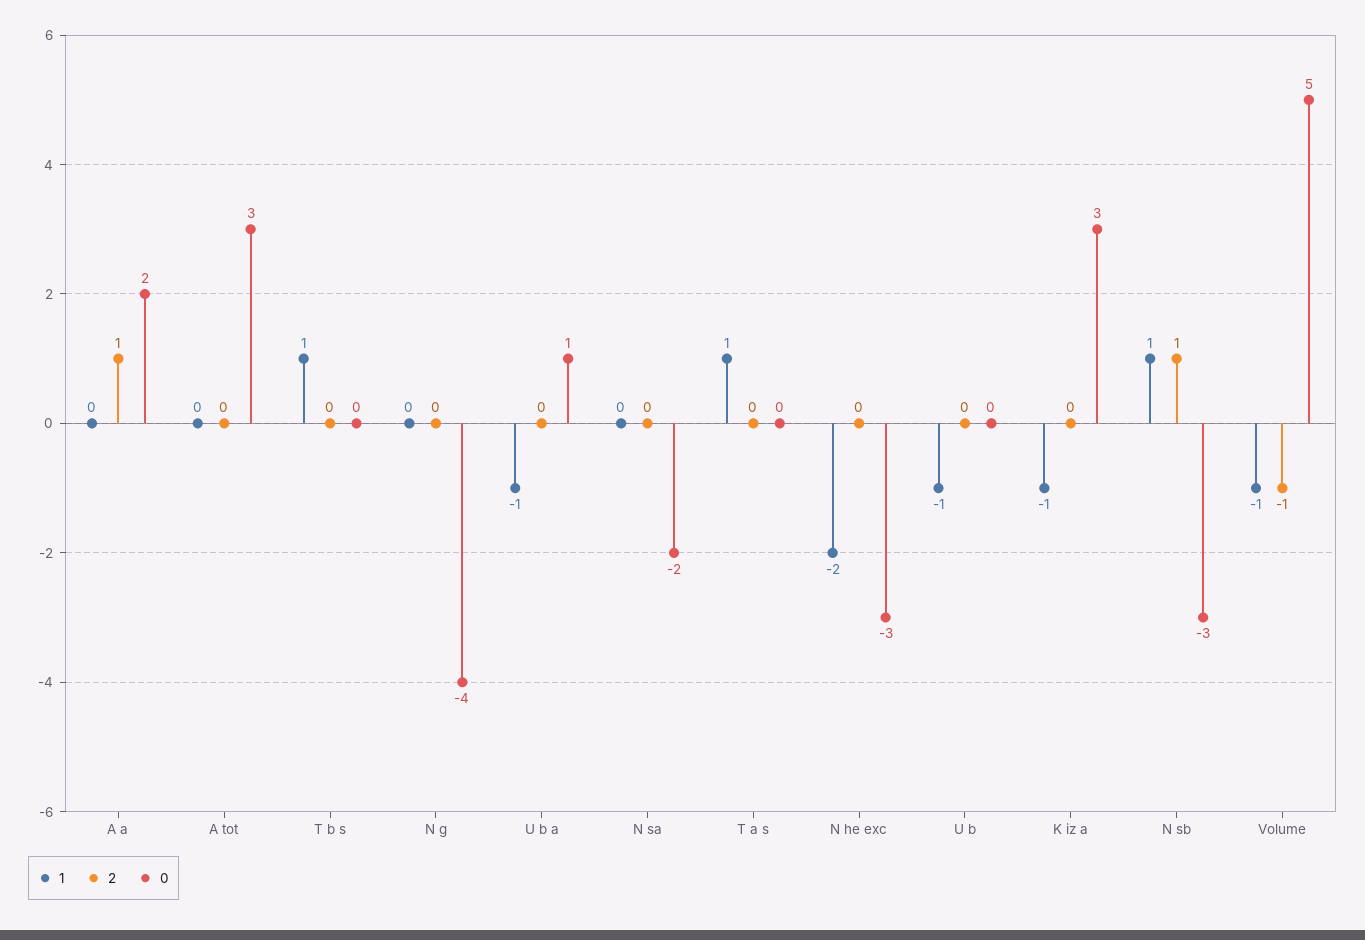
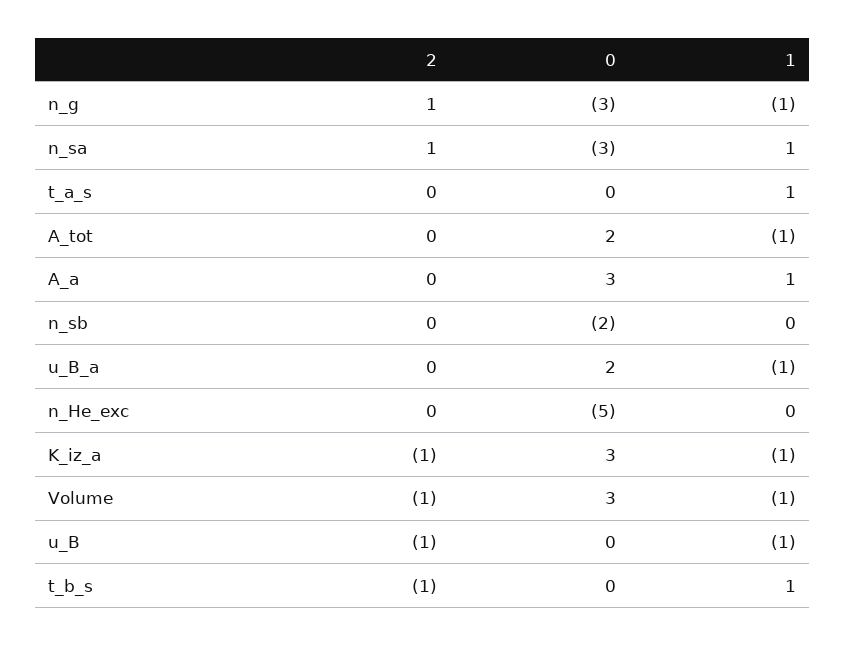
1, A a: 0 -> 1
2, A a: 1 -> 0
0, A a: 2 -> 3
1, A tot: 0 -> -1
0, A tot: 3 -> 2
2, T b s: 0 -> -1
1, N g: 0 -> -1
2, N g: 0 -> 1
0, N g: -4 -> -3
0, U b a: 1 -> 2
1, N sa: 0 -> 1
2, N sa: 0 -> 1
0, N sa: -2 -> -3
1, N he exc: -2 -> 0
0, N he exc: -3 -> -5
2, U b: 0 -> -1
2, K iz a: 0 -> -1
1, N sb: 1 -> 0
2, N sb: 1 -> 0
0, N sb: -3 -> -2
0, Volume: 5 -> 3

